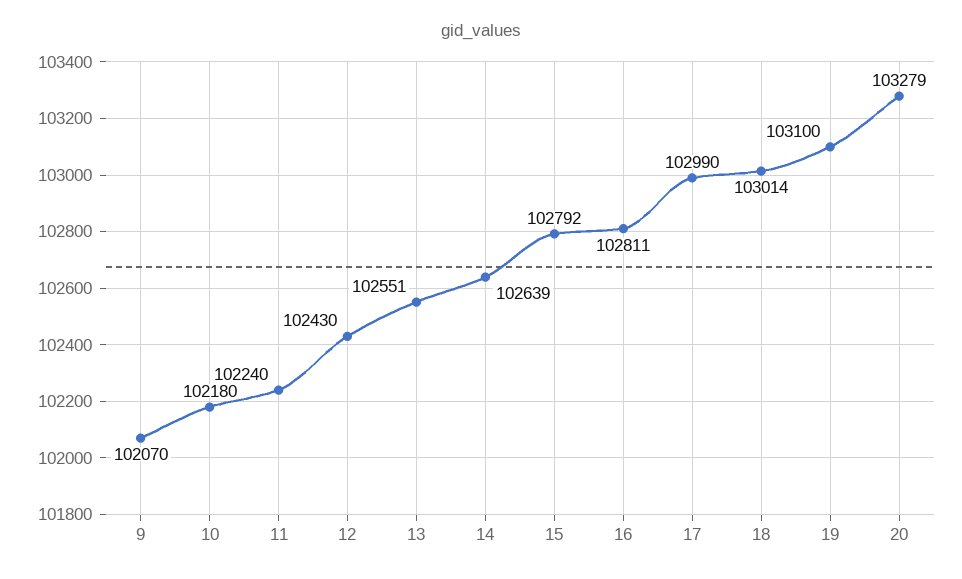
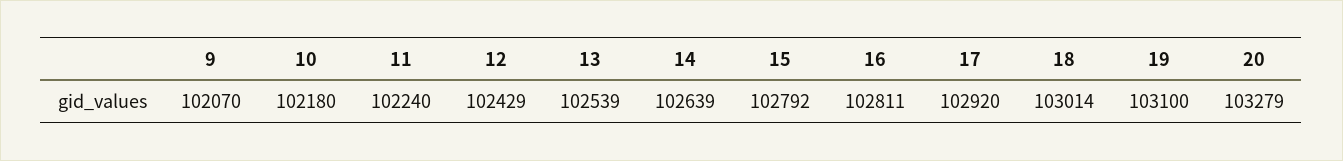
12: 102430 -> 102429
13: 102551 -> 102539
17: 102990 -> 102920

